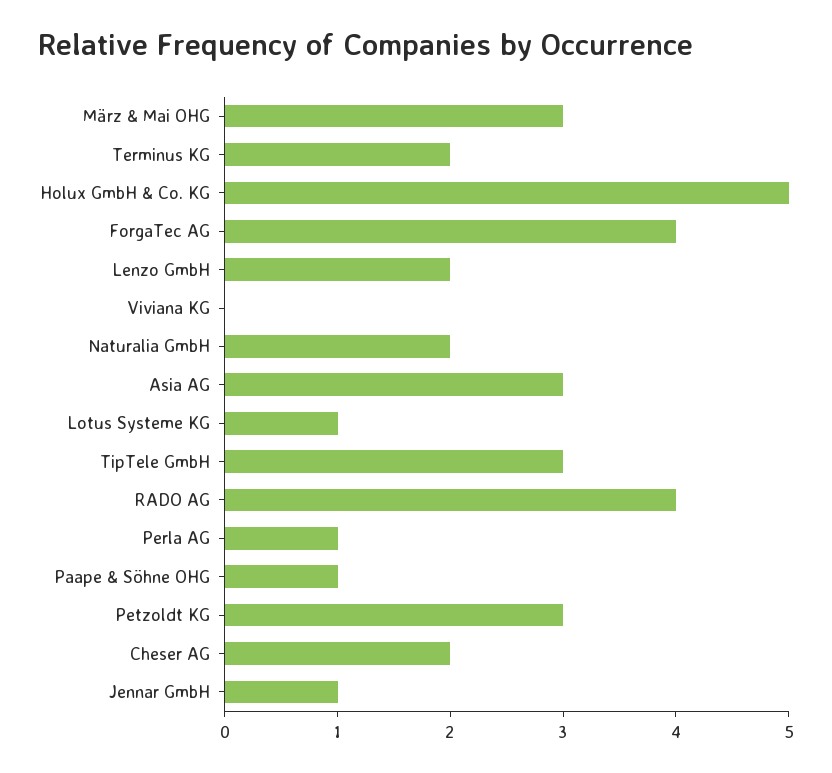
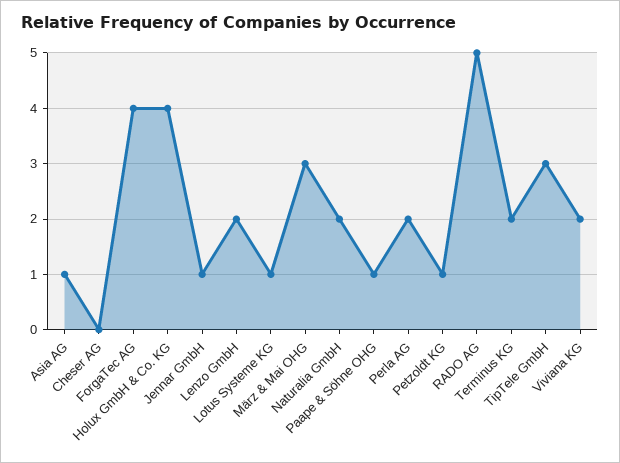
Holux GmbH & Co. KG: 5 -> 4
Viviana KG: 0 -> 2
Asia AG: 3 -> 1
RADO AG: 4 -> 5
Perla AG: 1 -> 2
Petzoldt KG: 3 -> 1
Cheser AG: 2 -> 0

